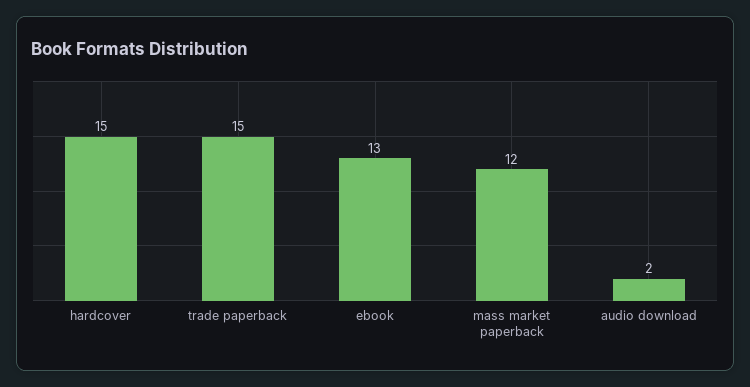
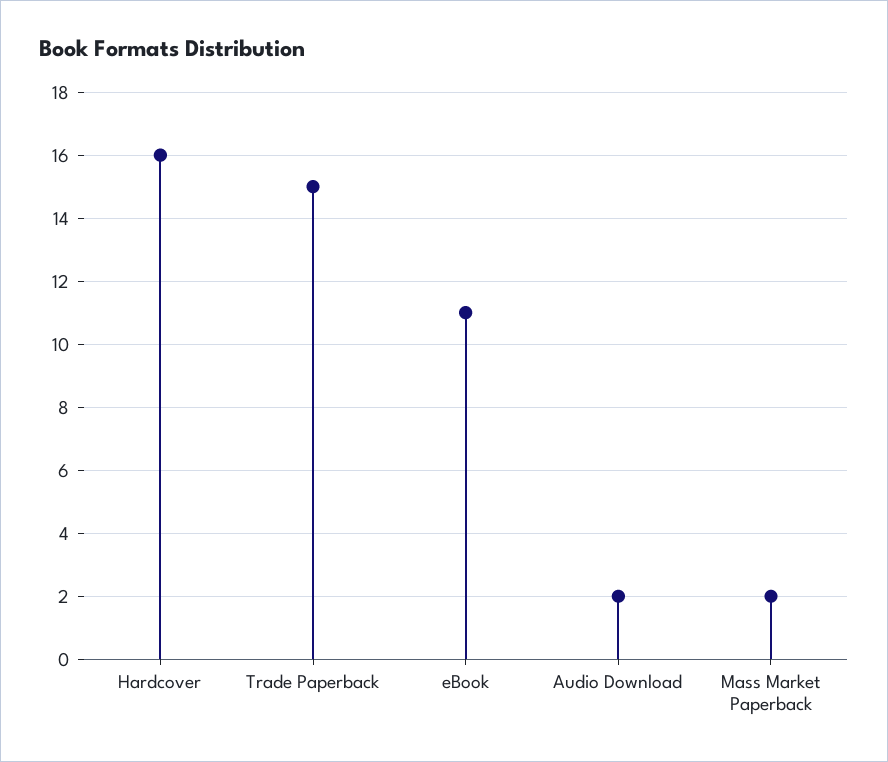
hardcover: 15 -> 16
ebook: 13 -> 11
mass market paperback: 12 -> 2

